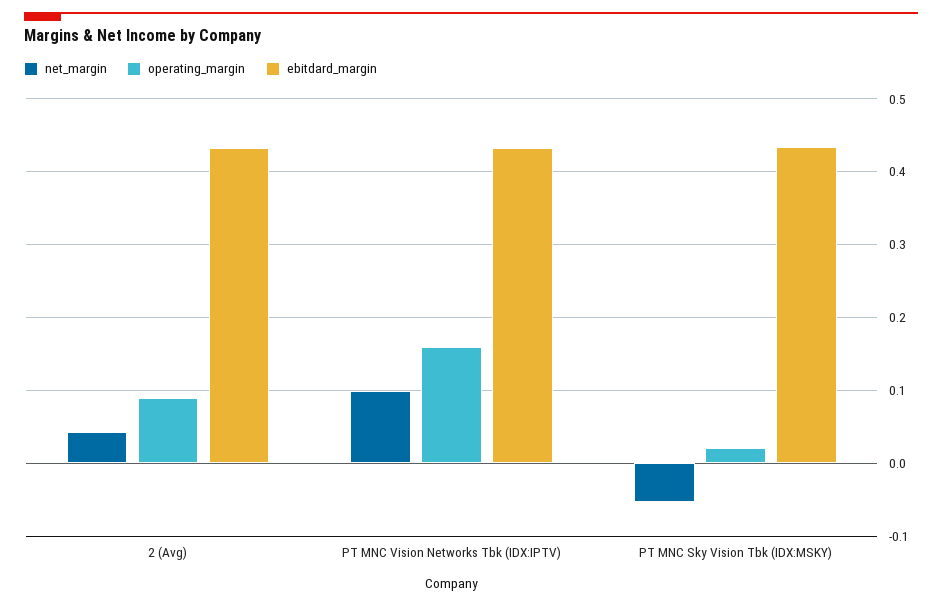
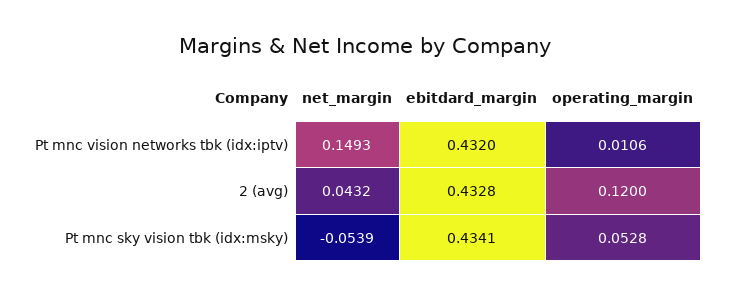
operating_margin, 2 (Avg): 0.09 -> 0.12
net_margin, PT MNC Vision Networks Tbk (IDX:IPTV): 0.1 -> 0.1493
operating_margin, PT MNC Vision Networks Tbk (IDX:IPTV): 0.16 -> 0.0106
operating_margin, PT MNC Sky Vision Tbk (IDX:MSKY): 0.02 -> 0.0528

